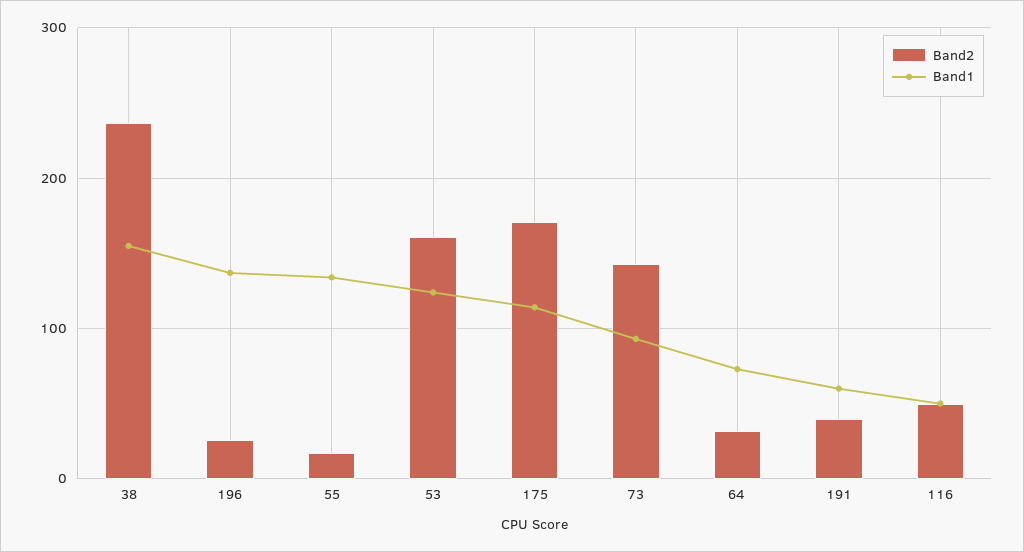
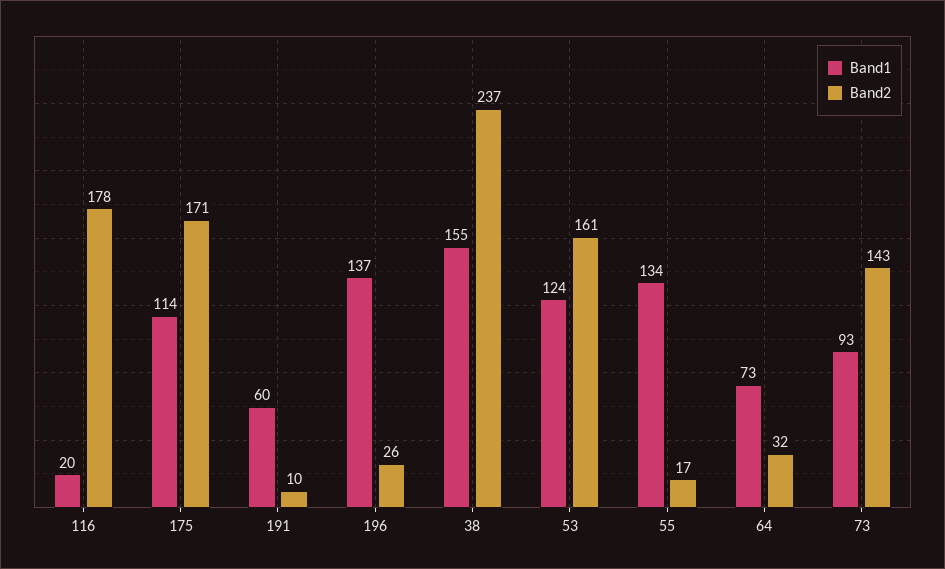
Band2, 191: 40 -> 10
Band2, 116: 50 -> 178
Band1, 116: 50 -> 20

